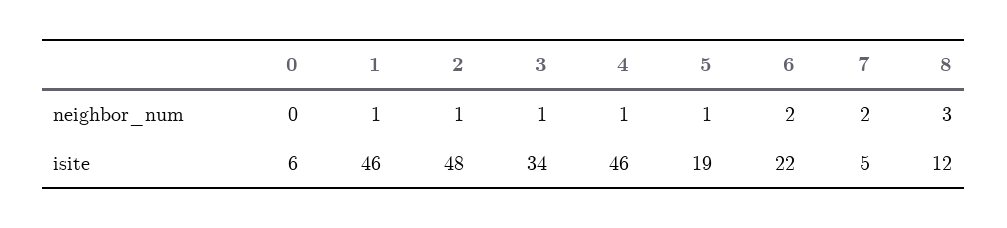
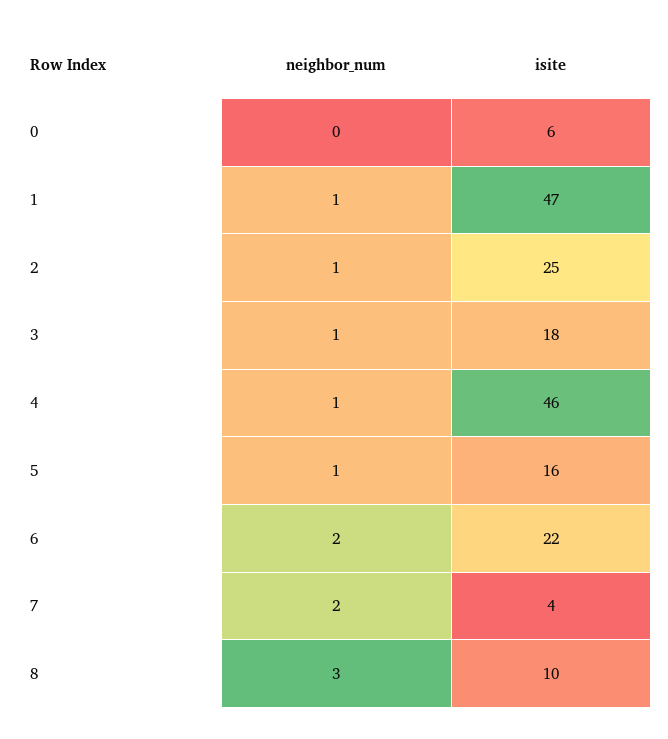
1, isite: 46 -> 47
2, isite: 48 -> 25
3, isite: 34 -> 18
5, isite: 19 -> 16
7, isite: 5 -> 4
8, isite: 12 -> 10

